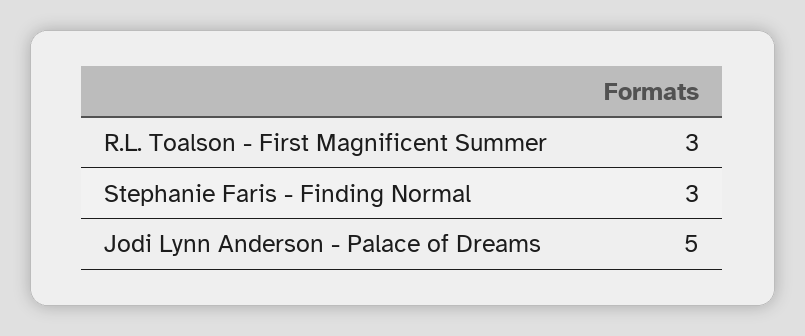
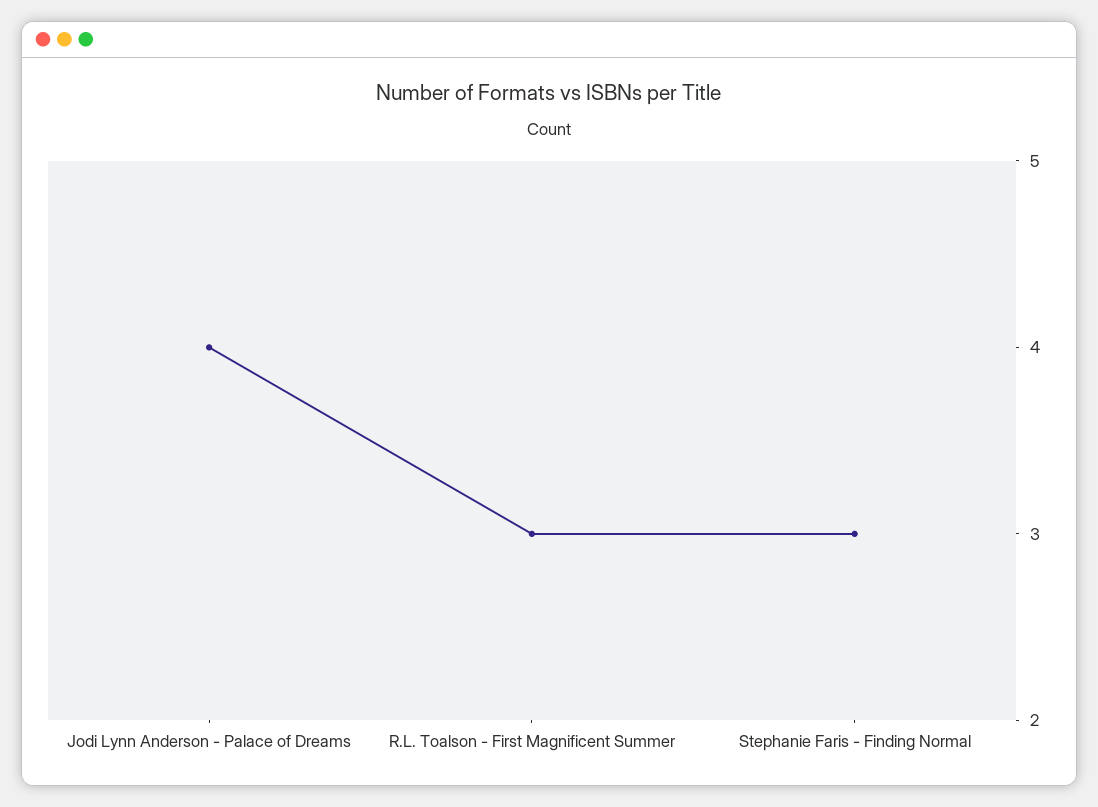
Jodi Lynn Anderson - Palace of Dreams: 5 -> 4

